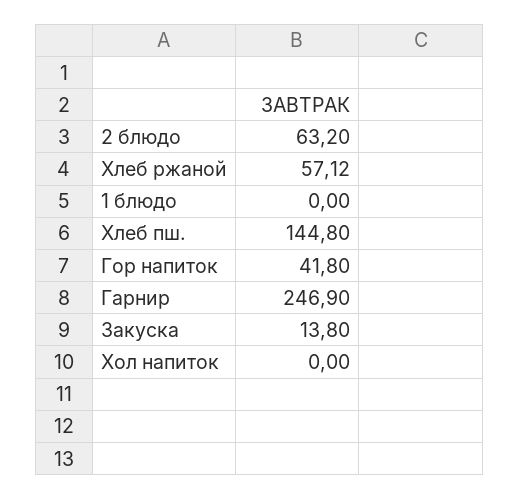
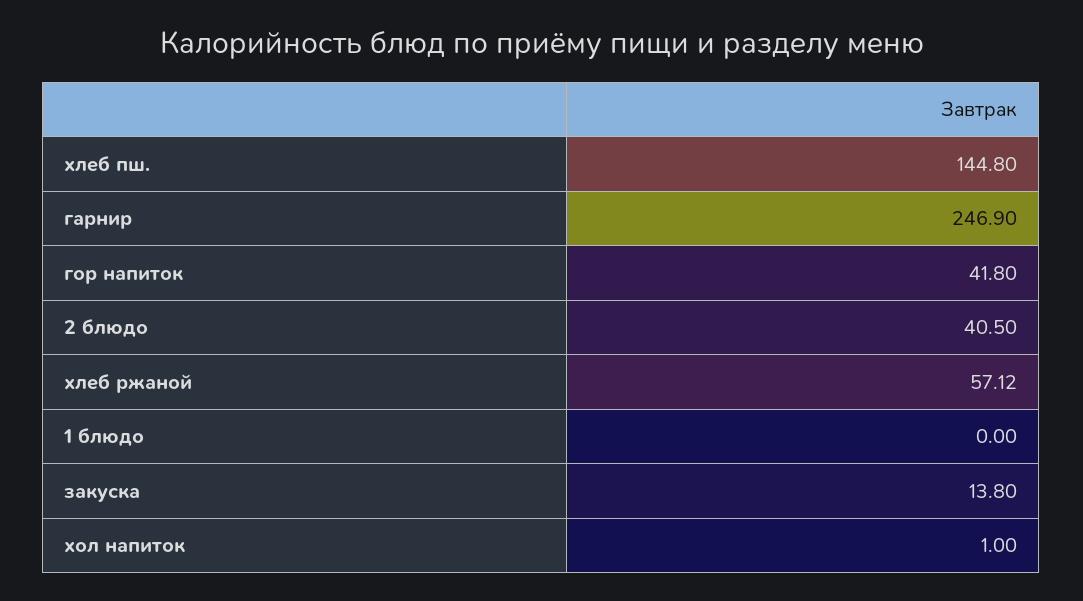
2 блюдо: 63.2 -> 40.5
Хол напиток: 0 -> 1

